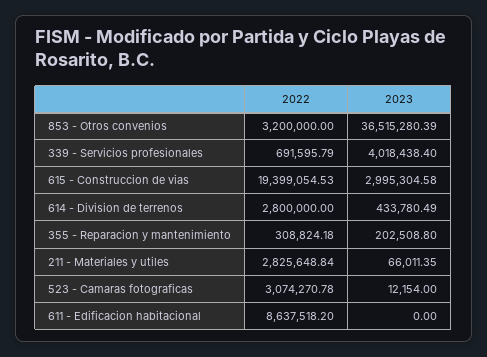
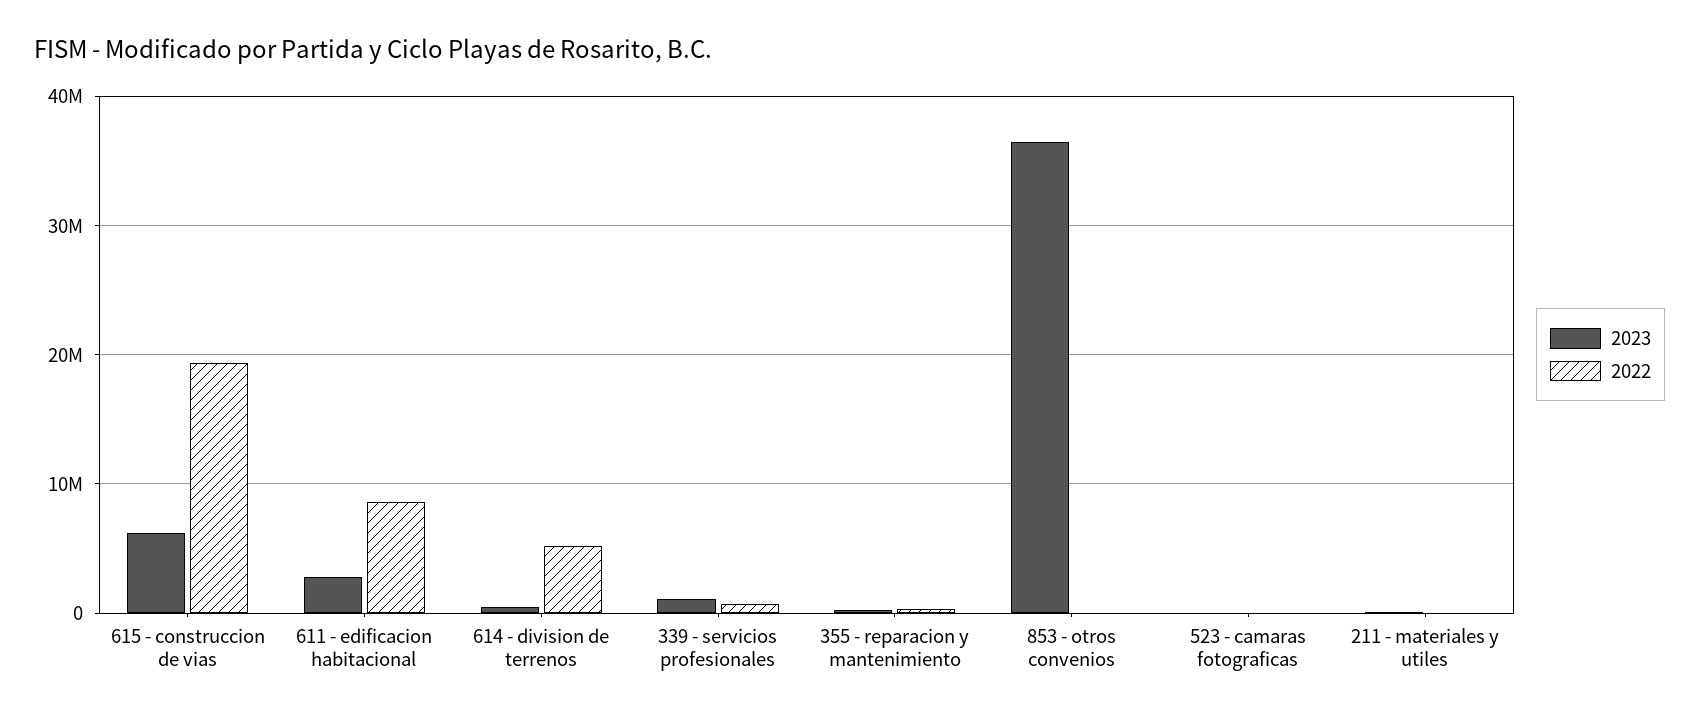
2022, 853 - Otros convenios: 3200000 -> 0
2023, 339 - Servicios profesionales: 4018438.4 -> 1000000
2023, 615 - Construccion de vias: 2995304.58 -> 6000000
2022, 614 - Division de terrenos: 2800000 -> 5000000
2022, 211 - Materiales y utiles: 2825648.84 -> 0
2022, 523 - Camaras fotograficas: 3074270.78 -> 0
2023, 611 - Edificacion habitacional: 0 -> 3000000

